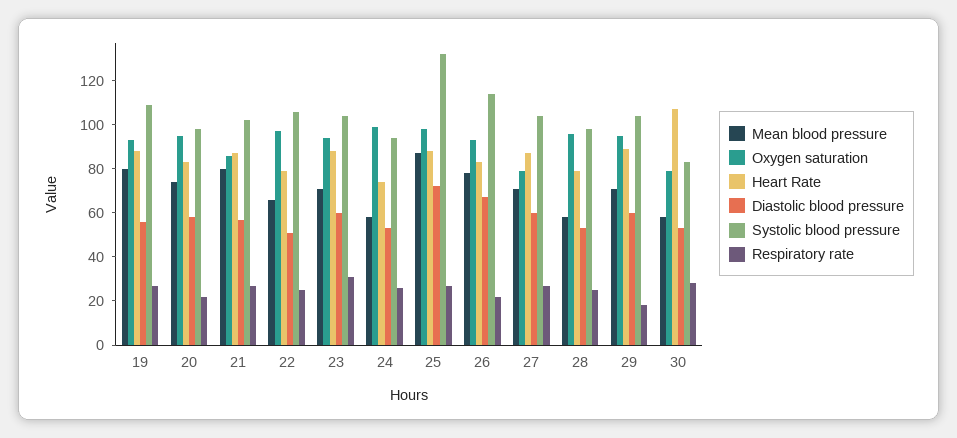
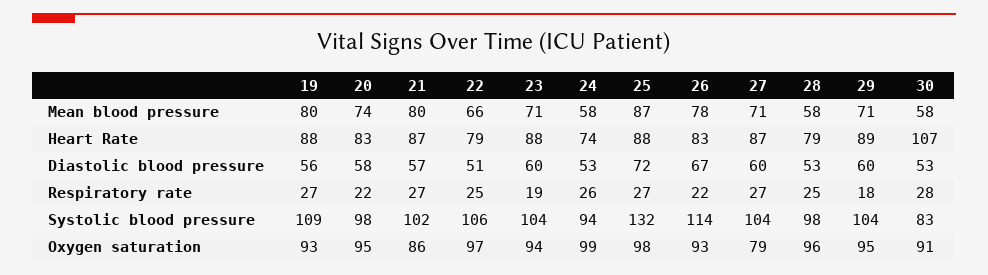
Respiratory rate, 23: 30 -> 19
Oxygen saturation, 30: 80 -> 91

